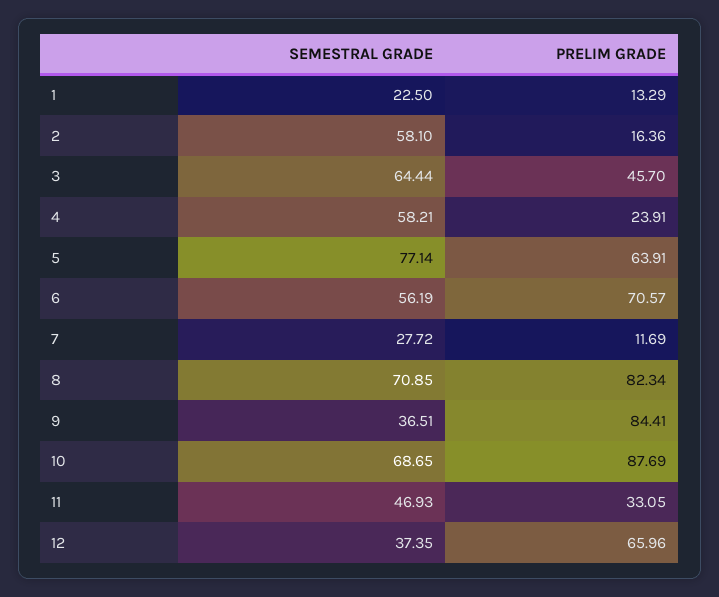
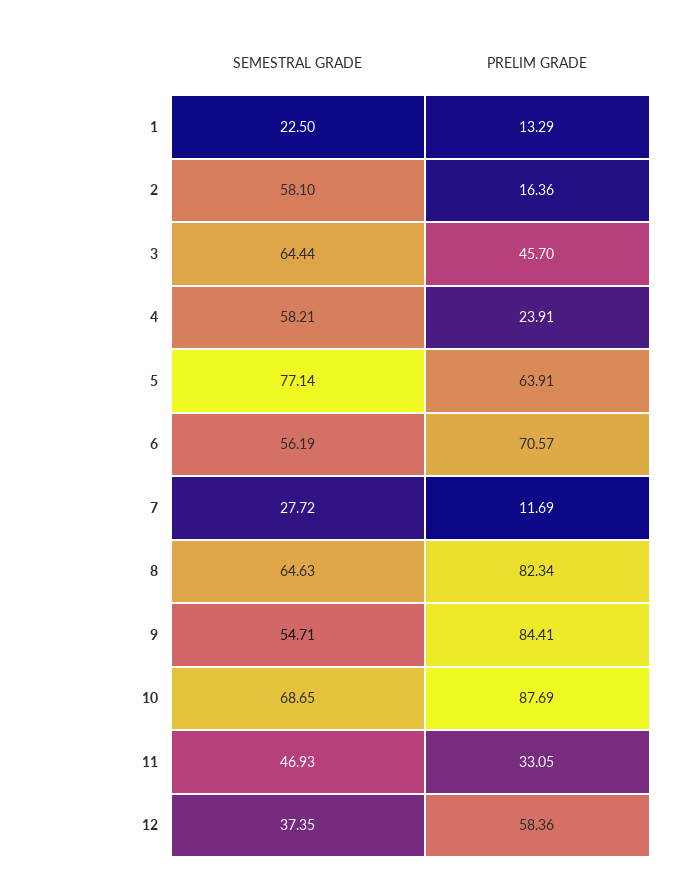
SEMESTRAL GRADE, 8: 70.85 -> 64.63
SEMESTRAL GRADE, 9: 36.51 -> 54.71
PRELIM GRADE, 12: 65.96 -> 58.36

